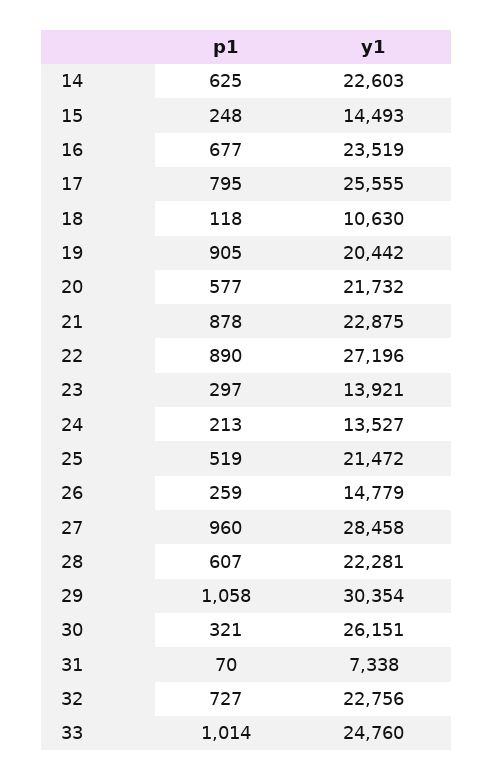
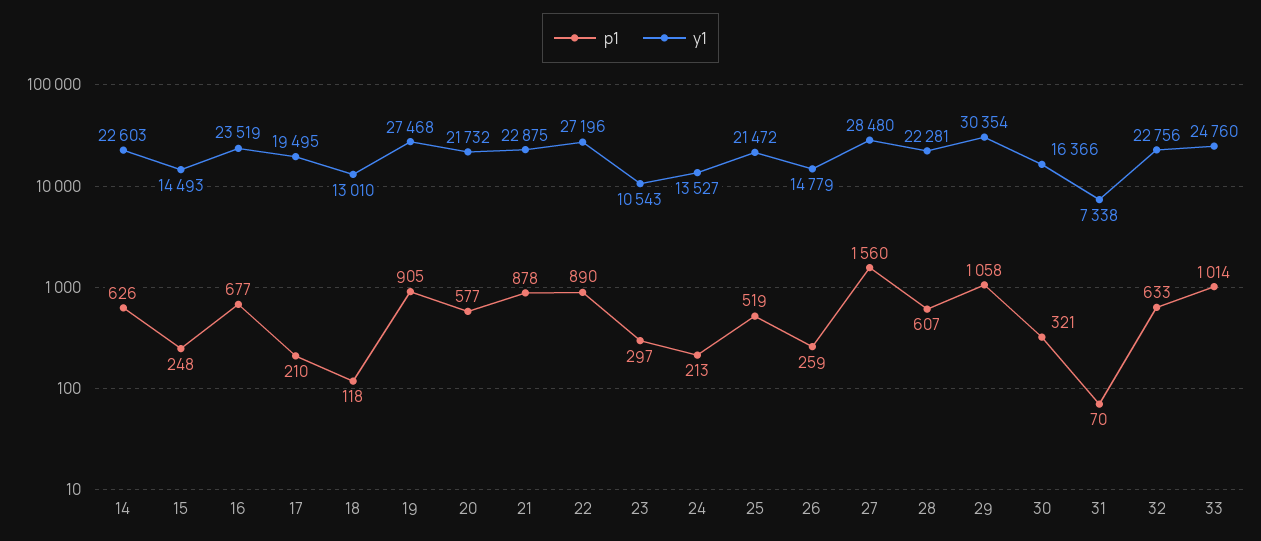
p1, 14: 625 -> 626
p1, 17: 795 -> 210
y1, 17: 25555 -> 19495
y1, 18: 10630 -> 13010
y1, 19: 20442 -> 27468
y1, 23: 13921 -> 10543
p1, 27: 960 -> 1560
y1, 27: 28458 -> 28480
y1, 30: 26151 -> 16366
p1, 32: 727 -> 633

